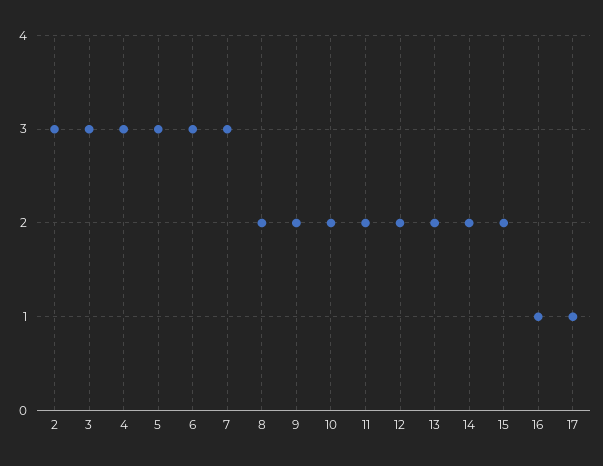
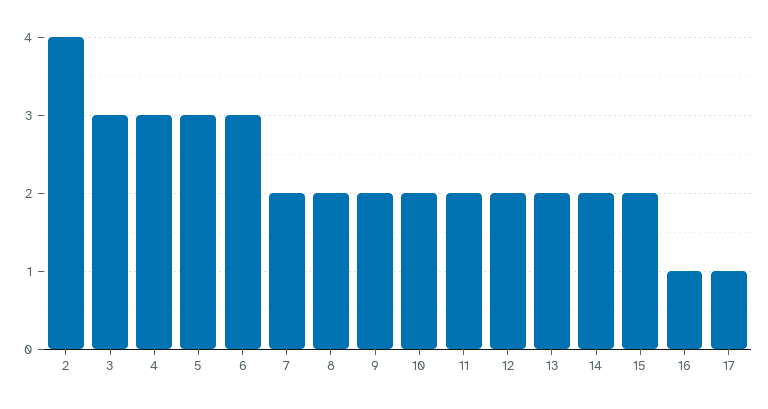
2: 3 -> 4
7: 3 -> 2

